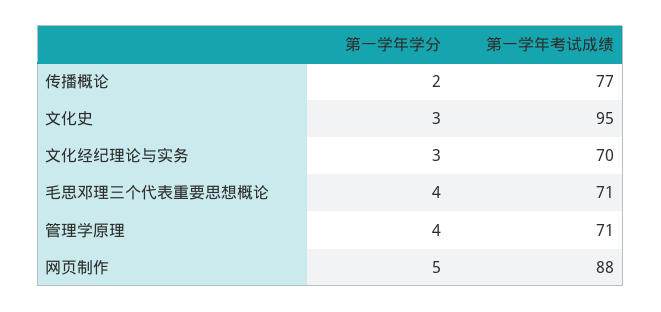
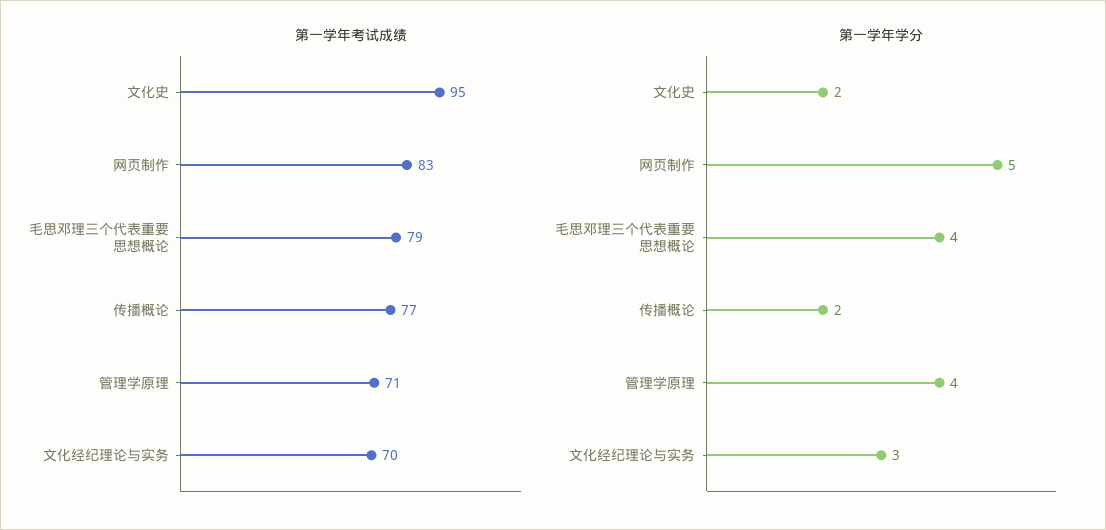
第一学年学分, 文化史: 3 -> 2
第一学年考试成绩, 毛思邓理三个代表重要思想概论: 71 -> 79
第一学年考试成绩, 网页制作: 88 -> 83

